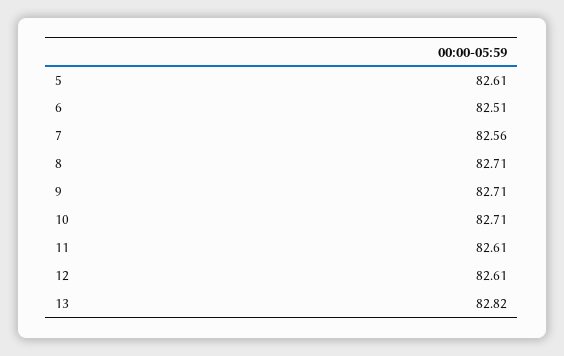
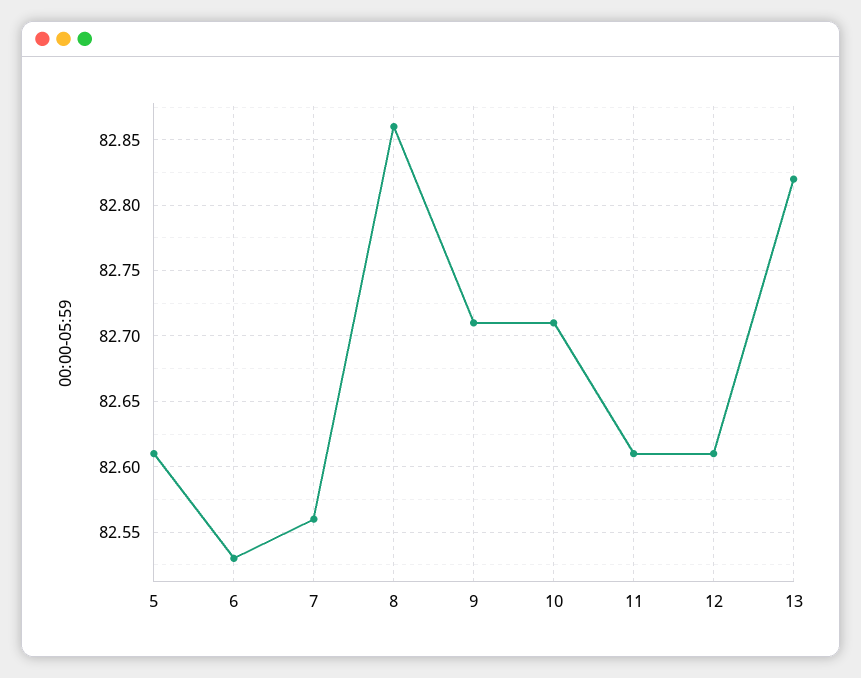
6: 82.51 -> 82.53
8: 82.71 -> 82.86

